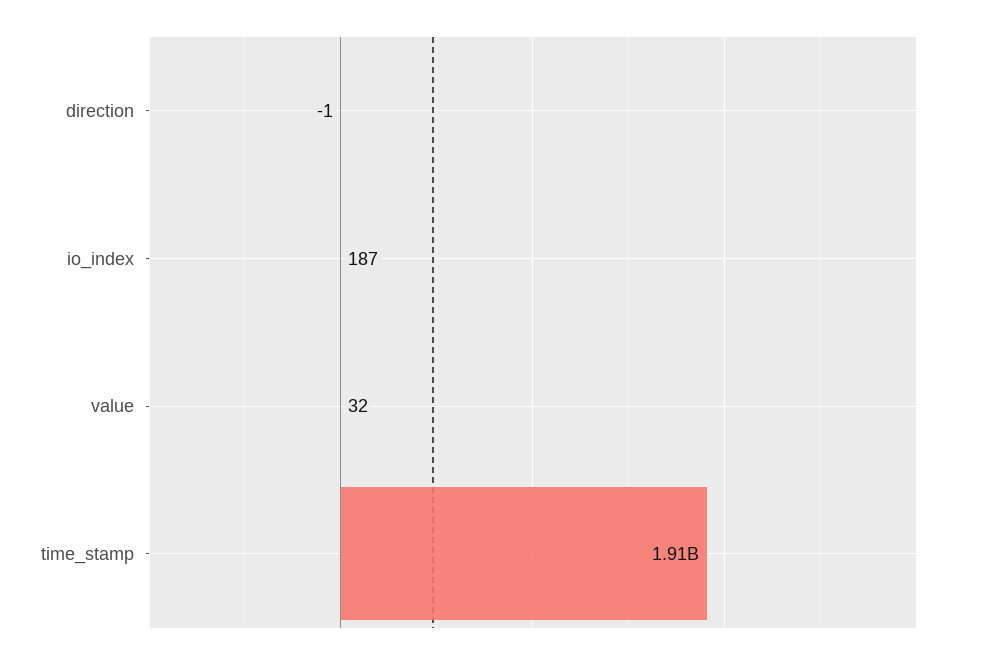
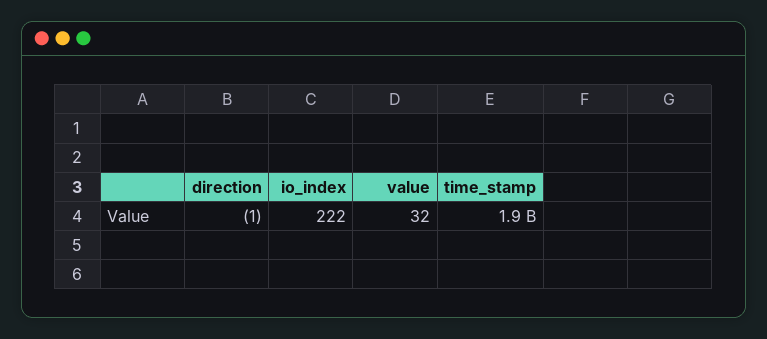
io_index: 187 -> 222

